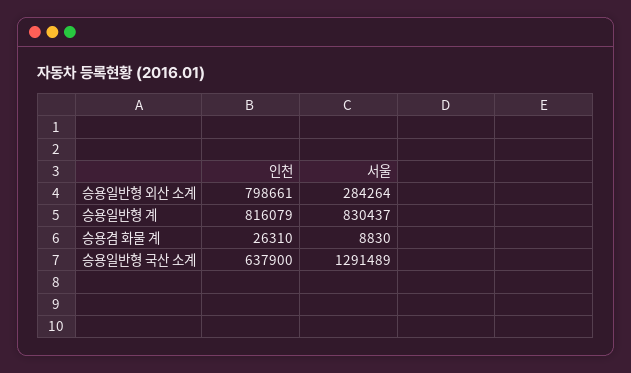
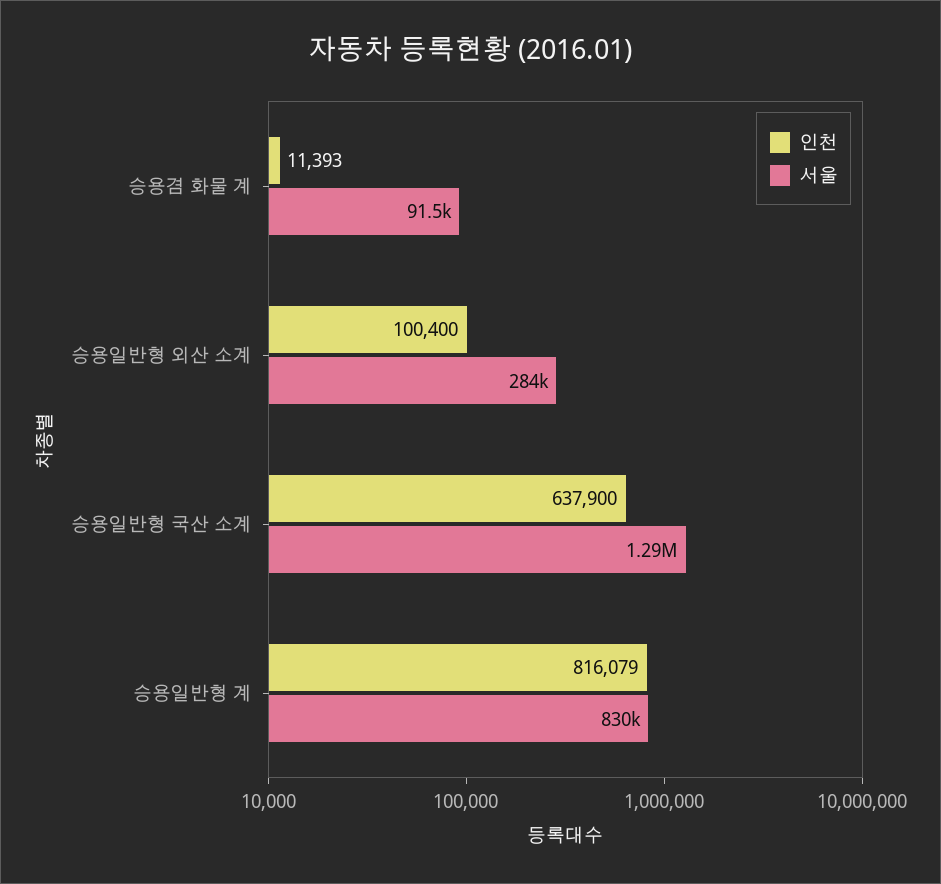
인천, 승용일반형 외산 소계: 798661 -> 100400
인천, 승용겸 화물 계: 26310 -> 11393
서울, 승용겸 화물 계: 8830 -> 91500

